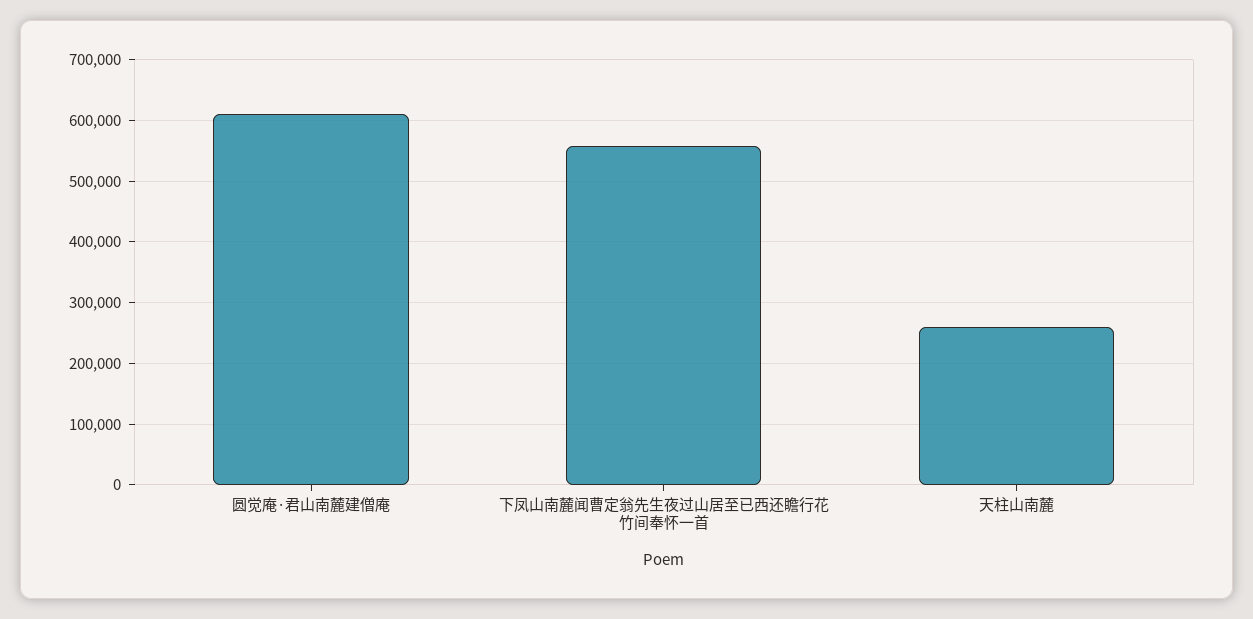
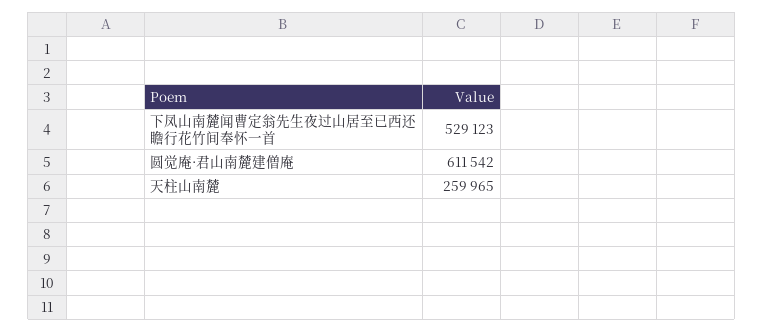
下凤山南麓闻曹定翁先生夜过山居至已西还瞻行花竹间奉怀一首: 560000 -> 529123

